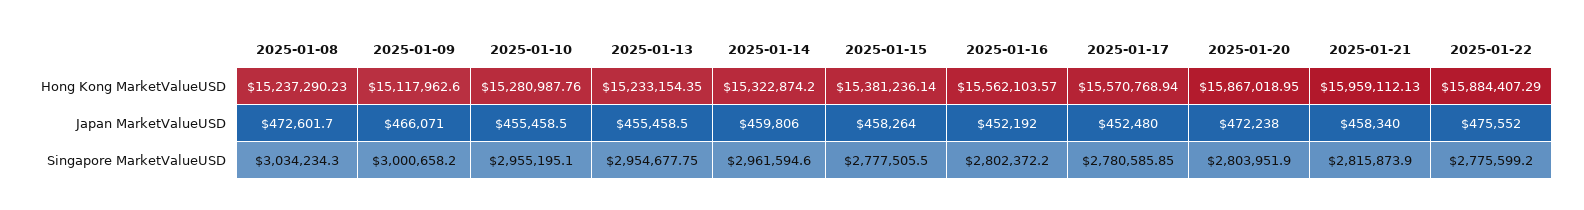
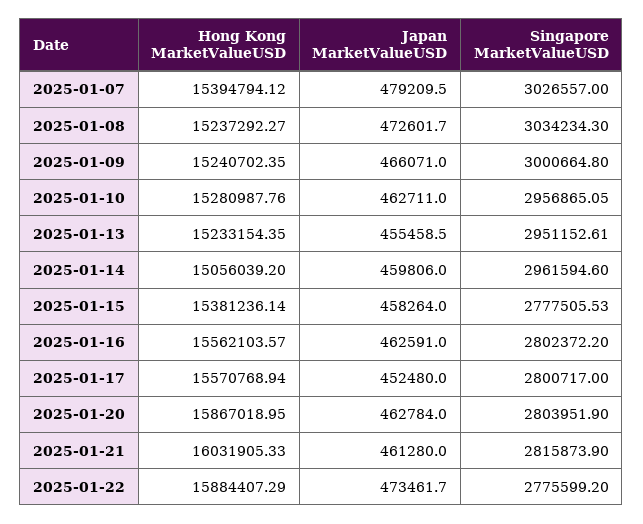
2025-01-08, Hong Kong MarketValueUSD: 15237290.23 -> 15237292.27
2025-01-09, Hong Kong MarketValueUSD: 15117962.6 -> 15240702.35
2025-01-14, Hong Kong MarketValueUSD: 15322874.2 -> 15056039.2
2025-01-21, Hong Kong MarketValueUSD: 15959112.13 -> 16031905.33
2025-01-10, Japan MarketValueUSD: 455458.5 -> 462711
2025-01-16, Japan MarketValueUSD: 452192 -> 462591
2025-01-20, Japan MarketValueUSD: 472238 -> 462784
2025-01-21, Japan MarketValueUSD: 458340 -> 461280
2025-01-22, Japan MarketValueUSD: 475552 -> 473461.7
2025-01-09, Singapore MarketValueUSD: 3000658.2 -> 3000664.8
2025-01-10, Singapore MarketValueUSD: 2955195.1 -> 2956865.05
2025-01-13, Singapore MarketValueUSD: 2954677.75 -> 2951152.61
2025-01-15, Singapore MarketValueUSD: 2777505.5 -> 2777505.53
2025-01-17, Singapore MarketValueUSD: 2780585.85 -> 2800717
2025-01-07, Hong Kong MarketValueUSD: none -> 15394794.12
2025-01-07, Japan MarketValueUSD: none -> 479209.5
2025-01-07, Singapore MarketValueUSD: none -> 3026557

